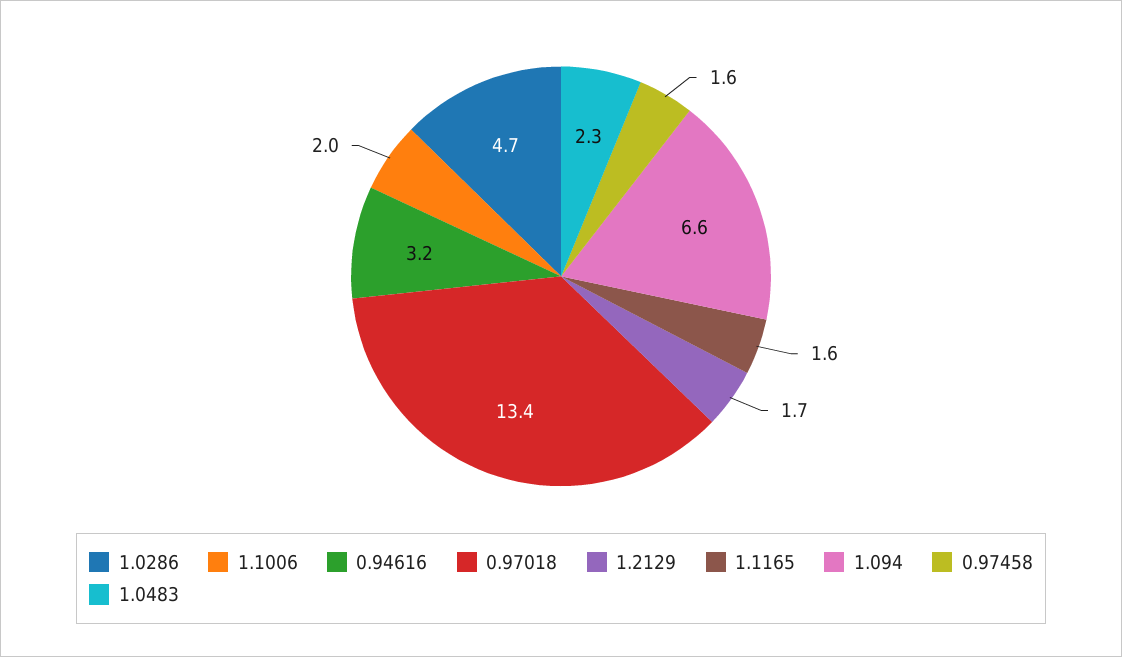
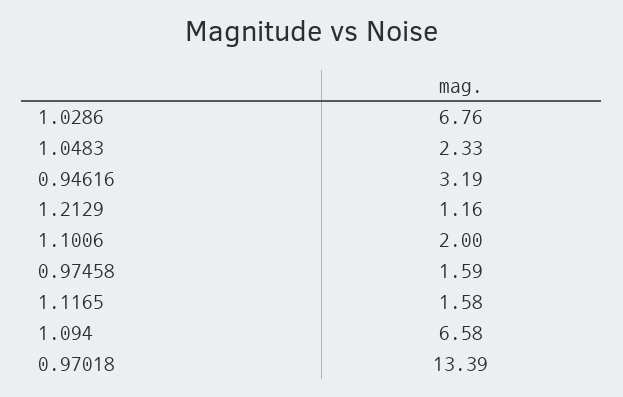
1.0286: 4.7 -> 6.76
1.2129: 1.7 -> 1.16

